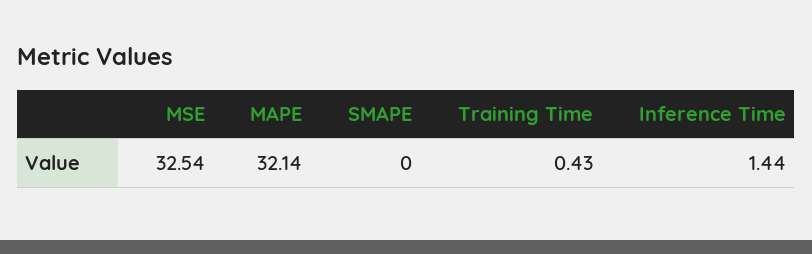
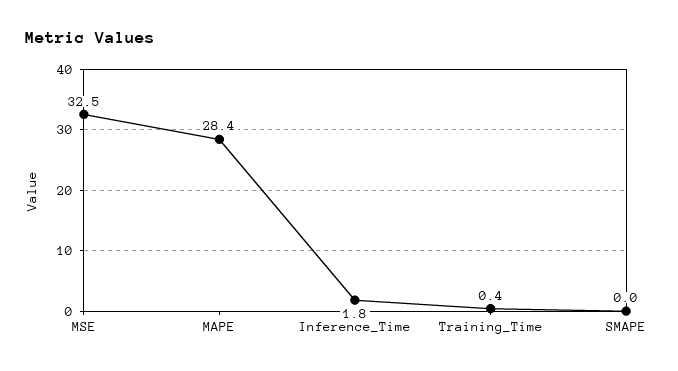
MAPE: 32.14 -> 28.4
Inference Time: 1.44 -> 1.8

